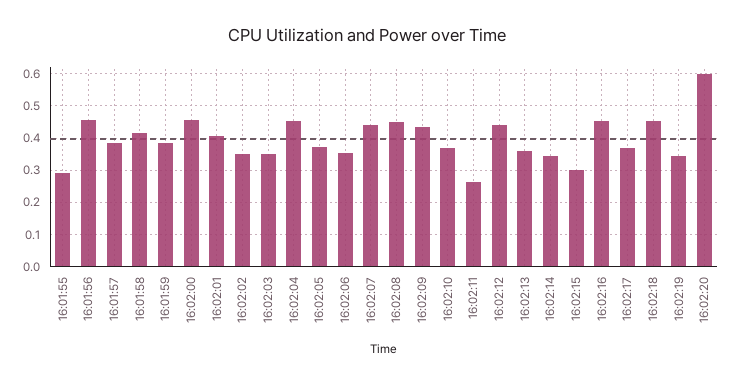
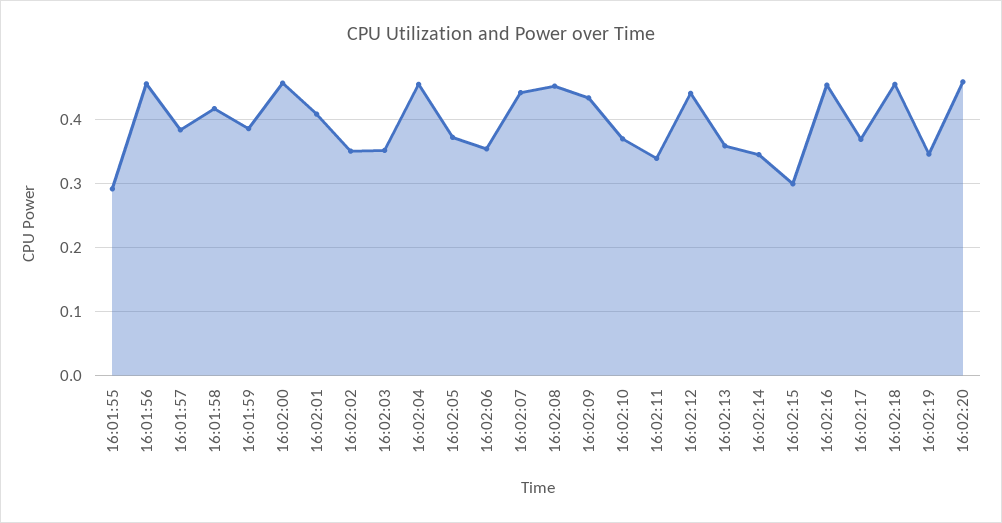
16:02:11: 0.26 -> 0.34
16:02:20: 0.6 -> 0.46

